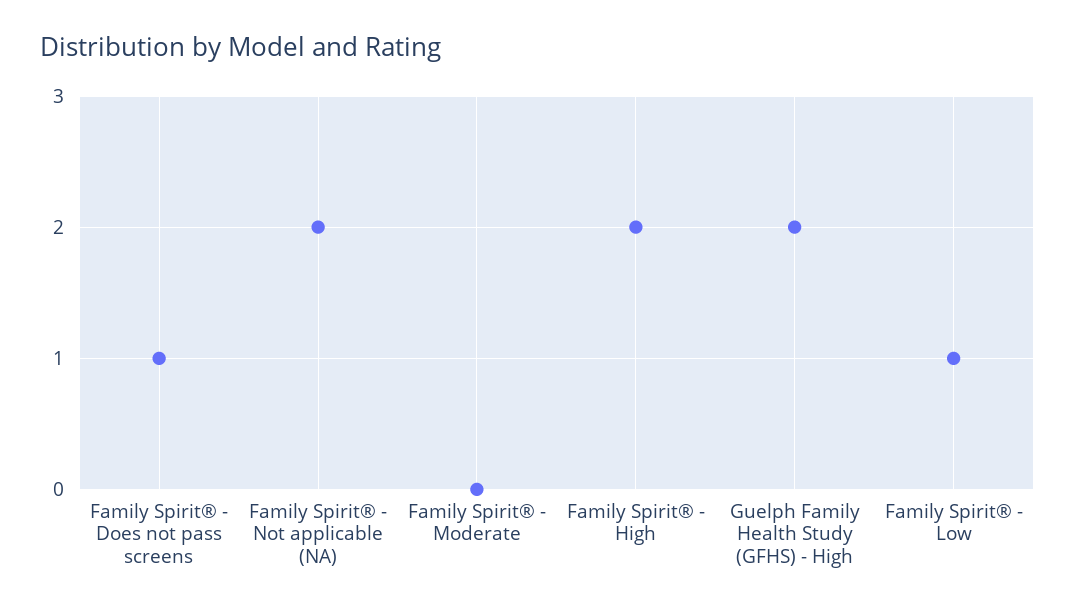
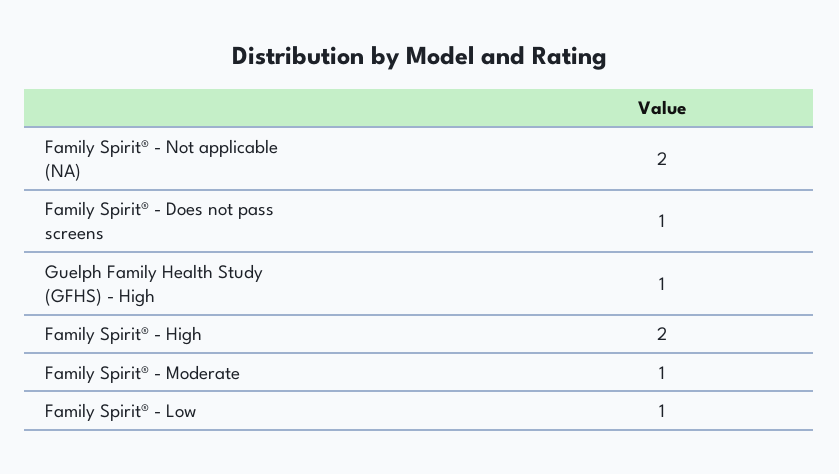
Family Spirit® - Moderate: 0 -> 1
Guelph Family Health Study (GFHS) - High: 2 -> 1

